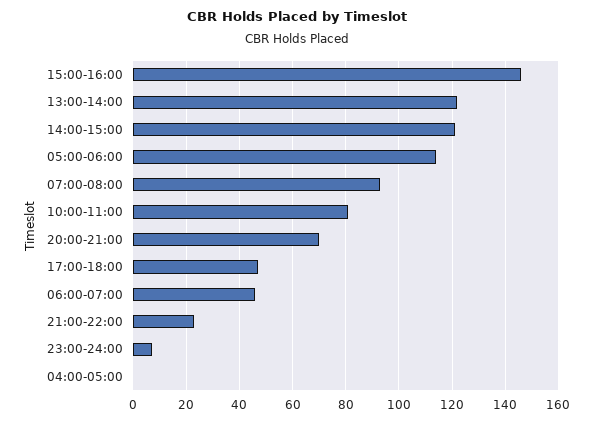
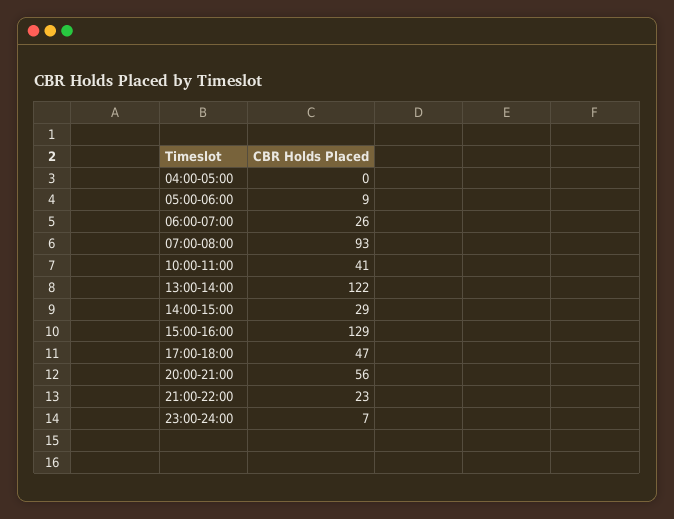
15:00-16:00: 145 -> 129
14:00-15:00: 120 -> 29
05:00-06:00: 115 -> 9
10:00-11:00: 80 -> 41
20:00-21:00: 70 -> 56
06:00-07:00: 45 -> 26

